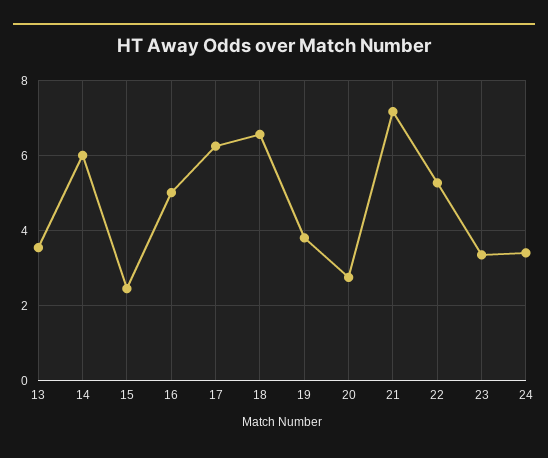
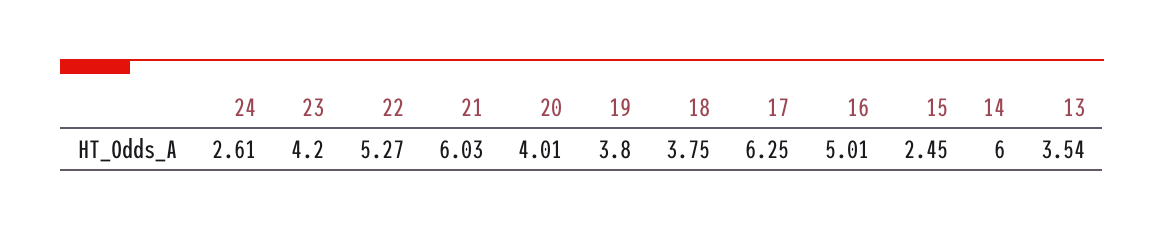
18: 6.6 -> 3.75
20: 2.8 -> 4.01
21: 7.2 -> 6.03
23: 3.4 -> 4.2
24: 3.4 -> 2.61

